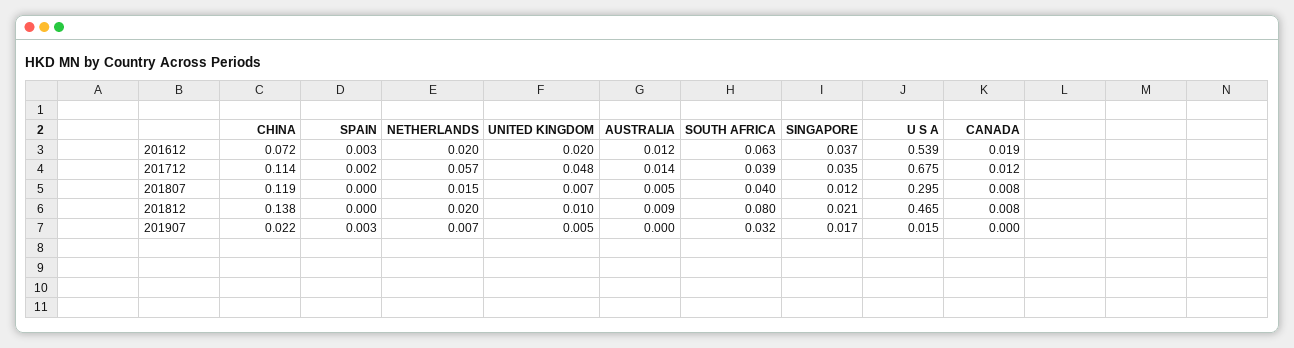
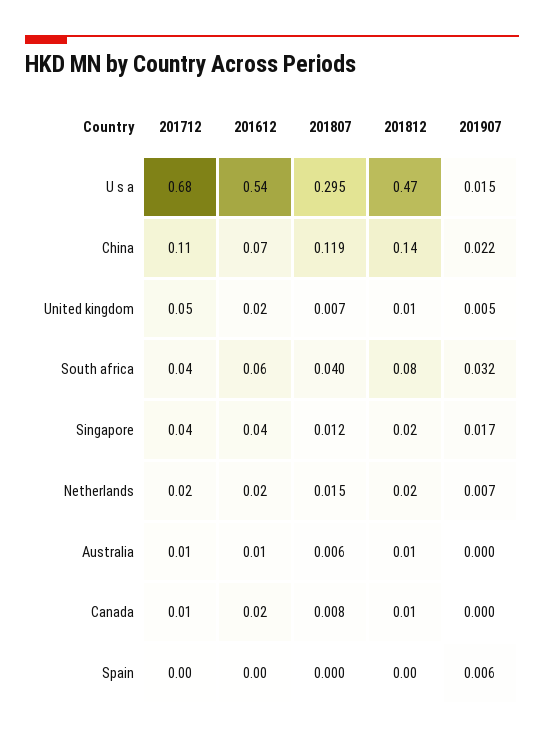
NETHERLANDS, 201712: 0.057 -> 0.02
AUSTRALIA, 201807: 0.005 -> 0.006
SPAIN, 201907: 0.003 -> 0.006

